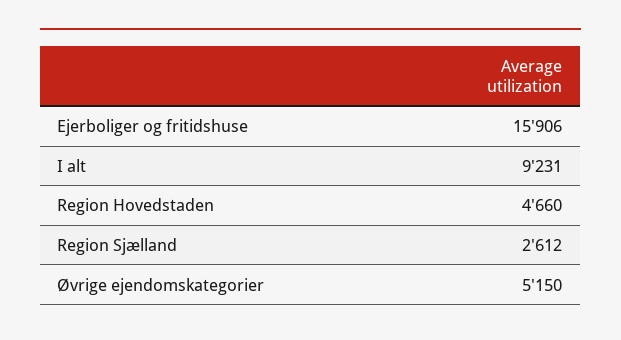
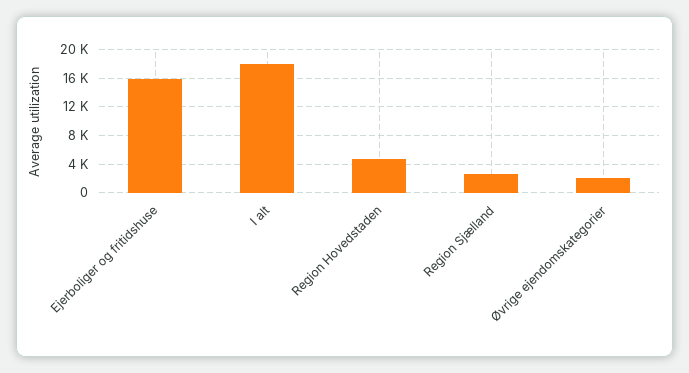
I alt: 9231 -> 18000
Øvrige ejendomskategorier: 5150 -> 2000

